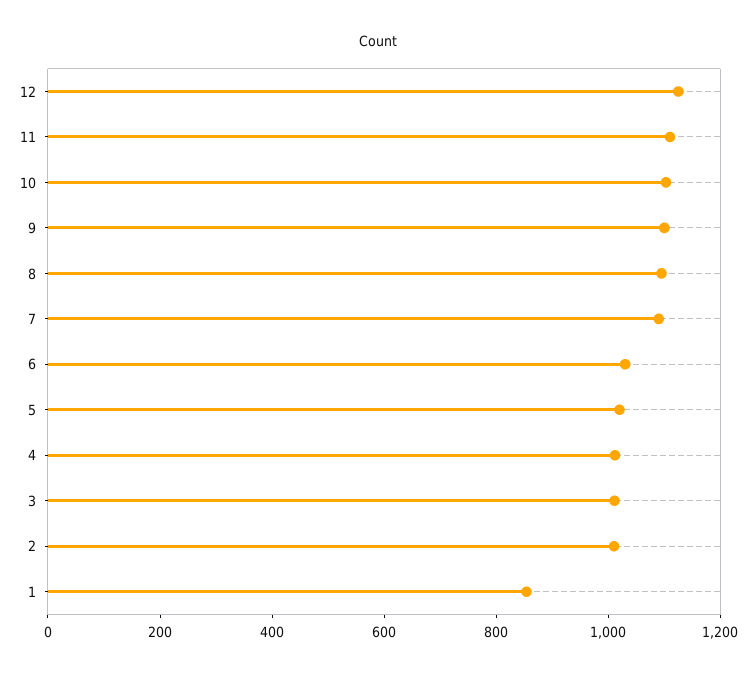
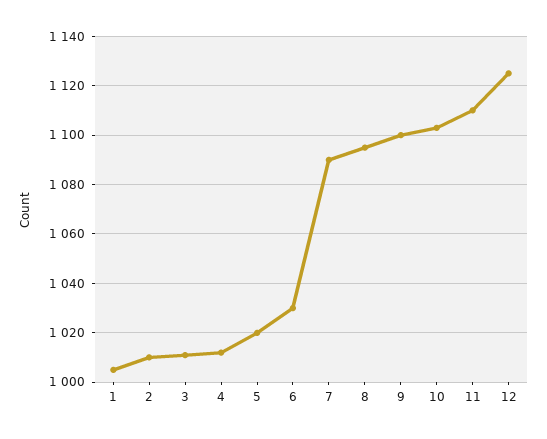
1: 850 -> 1005

